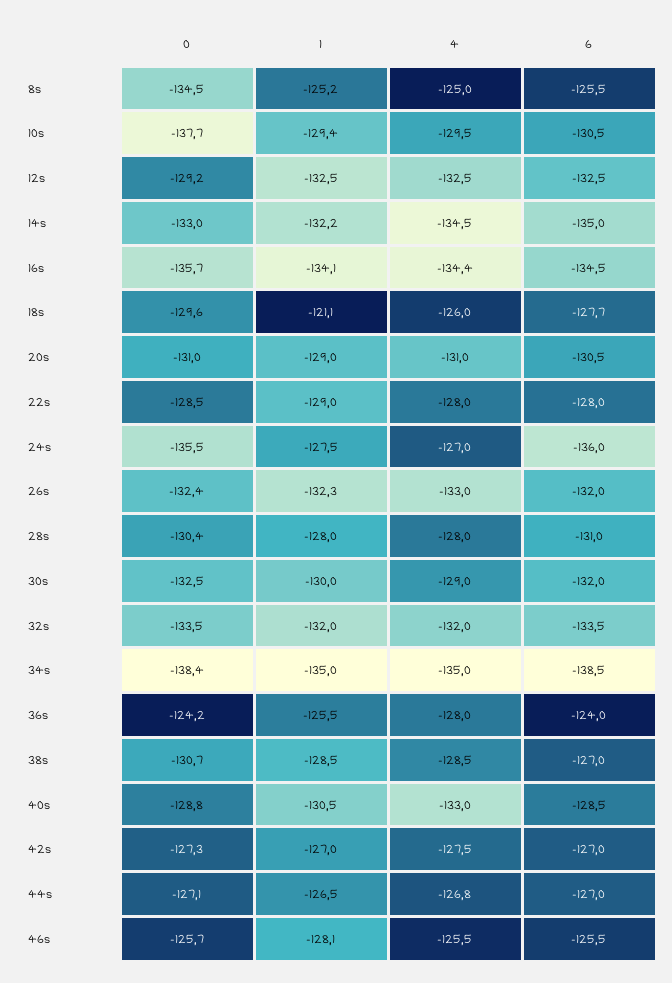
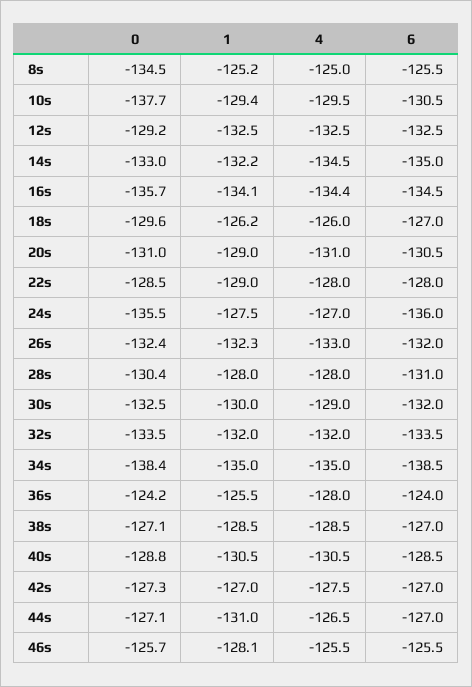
1, 18s: -121.1 -> -126.2
6, 18s: -127.7 -> -127
0, 38s: -130.7 -> -127.1
4, 40s: -133 -> -130.5
1, 44s: -126.5 -> -131
4, 44s: -126.8 -> -126.5

